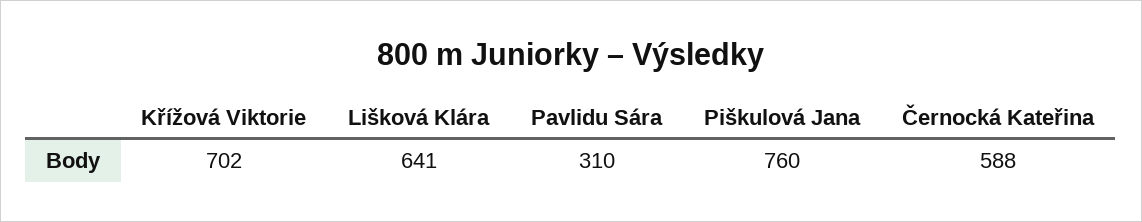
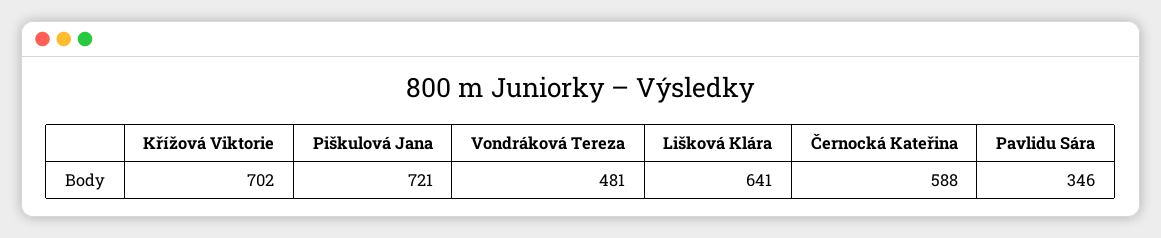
Pavlidu Sára: 310 -> 346
Piškulová Jana: 760 -> 721
Vondráková Tereza: none -> 481

